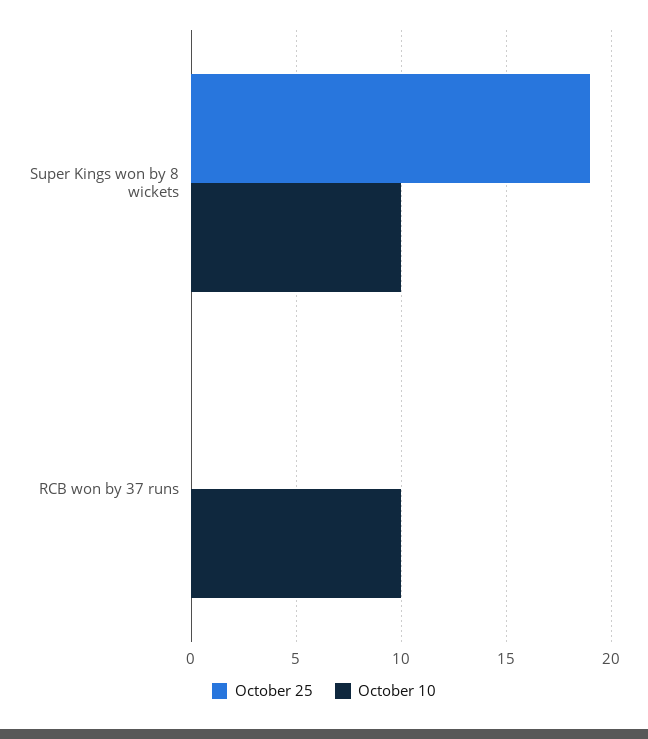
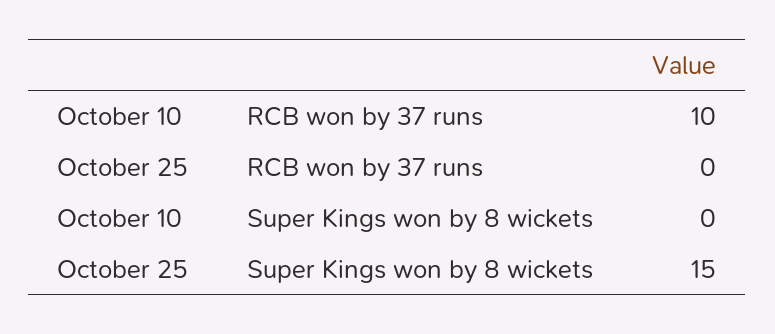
October 25, Super Kings won by 8 wickets: 19 -> 15
October 10, Super Kings won by 8 wickets: 10 -> 0

